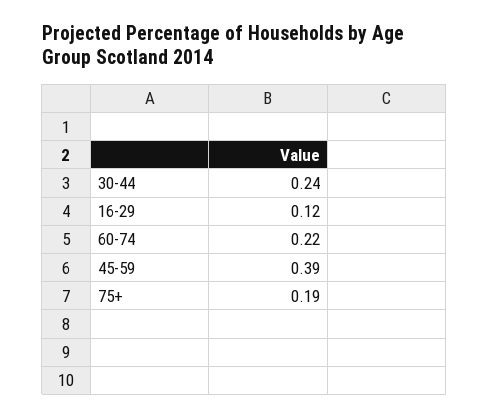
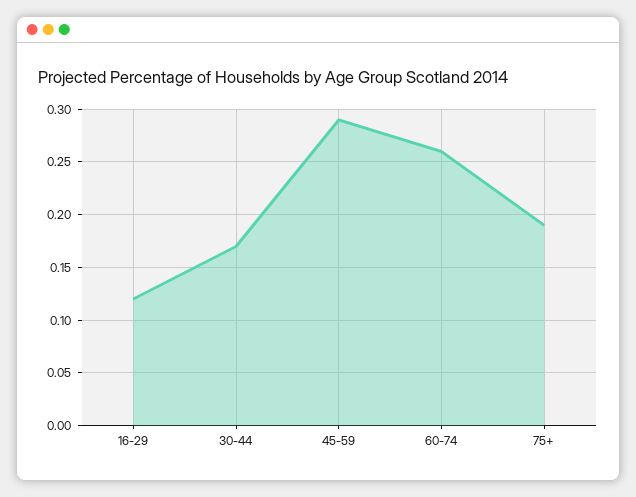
30-44: 0.24 -> 0.17
60-74: 0.22 -> 0.26
45-59: 0.39 -> 0.29

